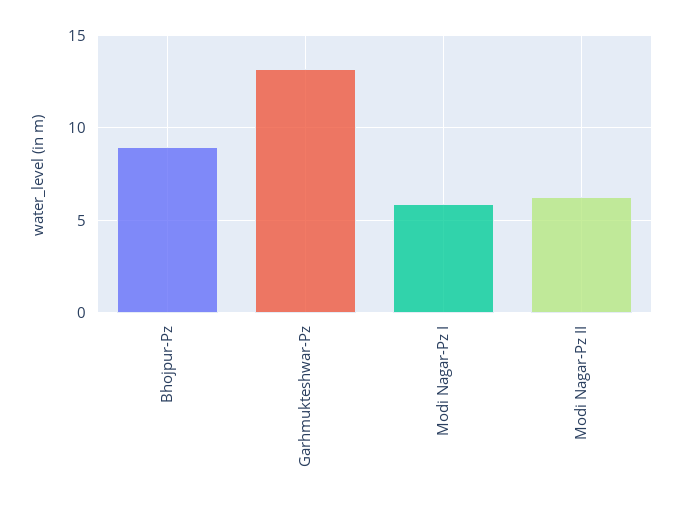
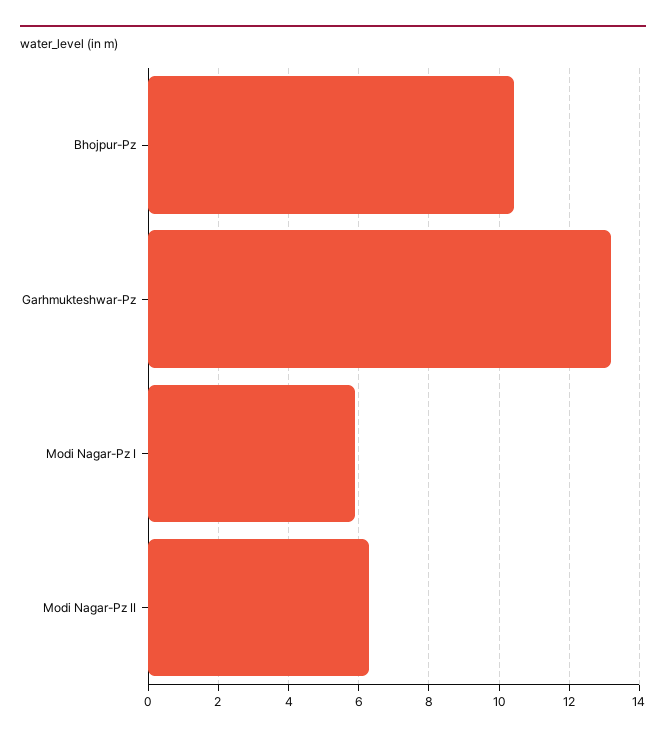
Bhojpur-Pz: 9 -> 10.4

